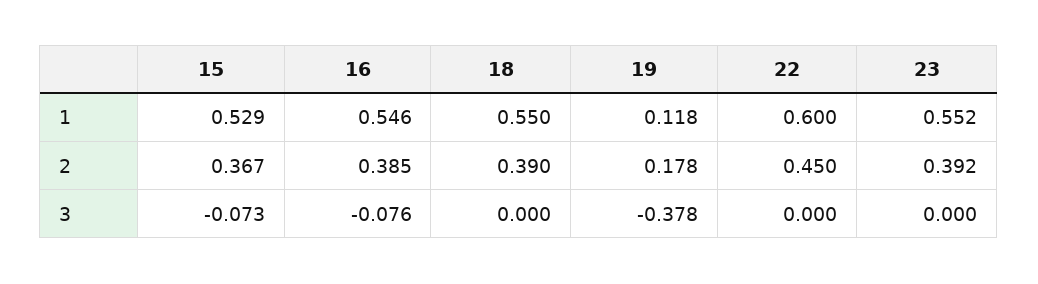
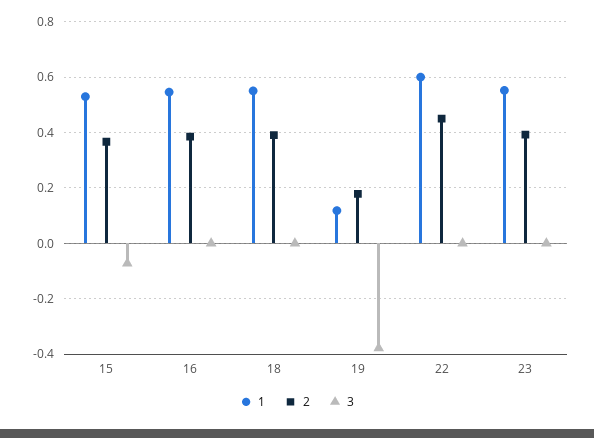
3, 16: -0.076 -> 0

